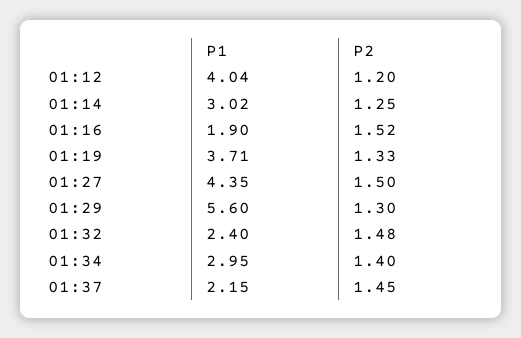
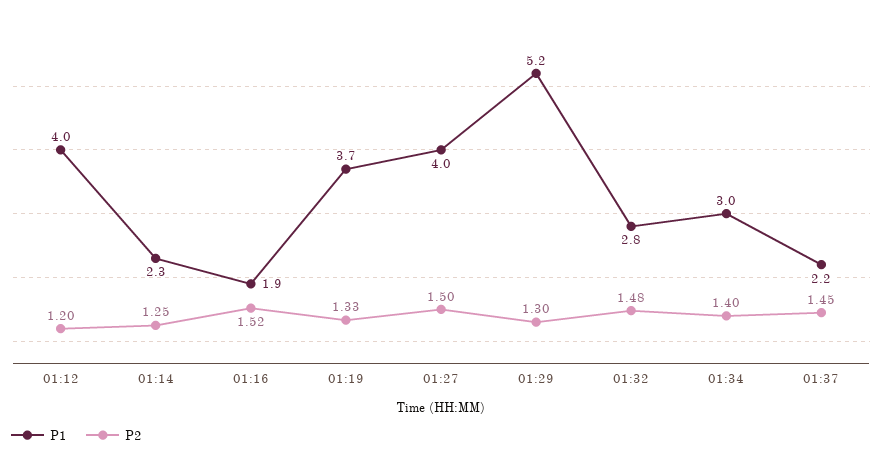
P1, 01:14: 3.02 -> 2.3
P1, 01:27: 4.35 -> 4
P1, 01:29: 5.6 -> 5.2
P1, 01:32: 2.4 -> 2.8

